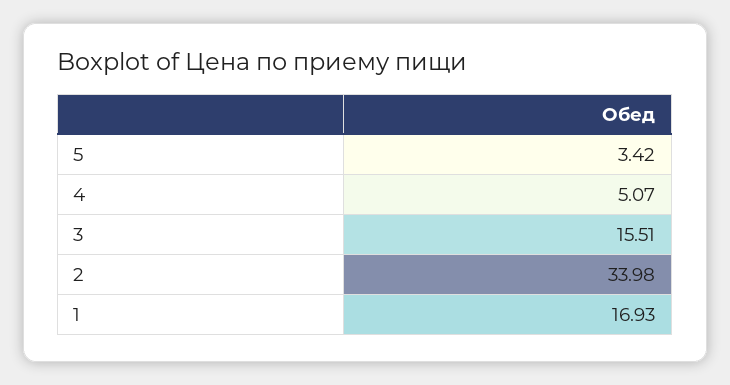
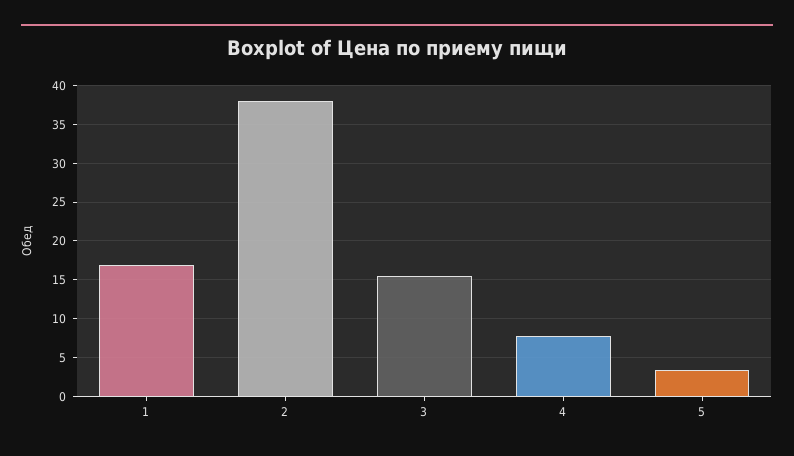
4: 5.07 -> 8
2: 33.98 -> 38

